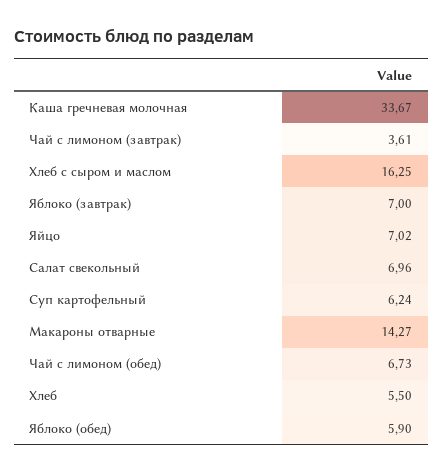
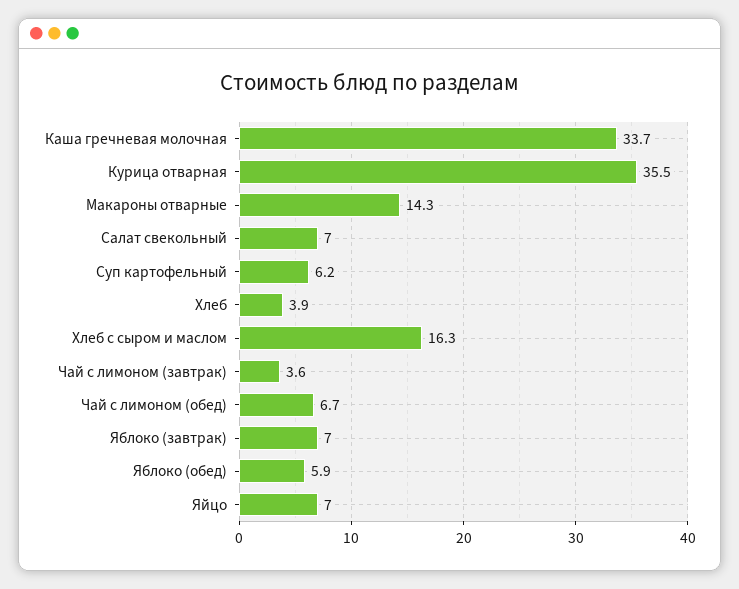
Хлеб: 5.5 -> 3.9
Курица отварная: none -> 35.5

